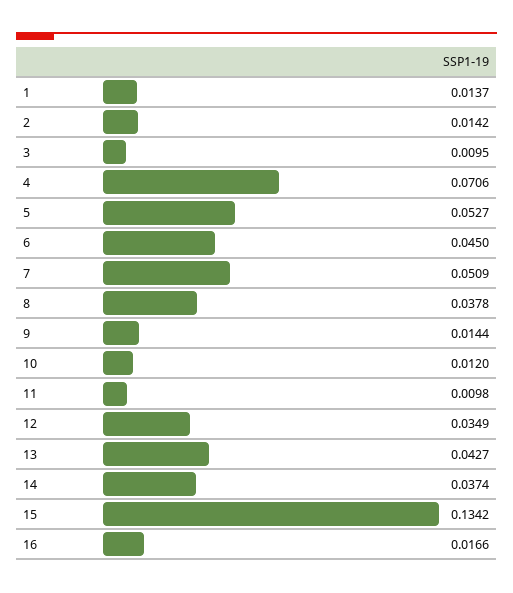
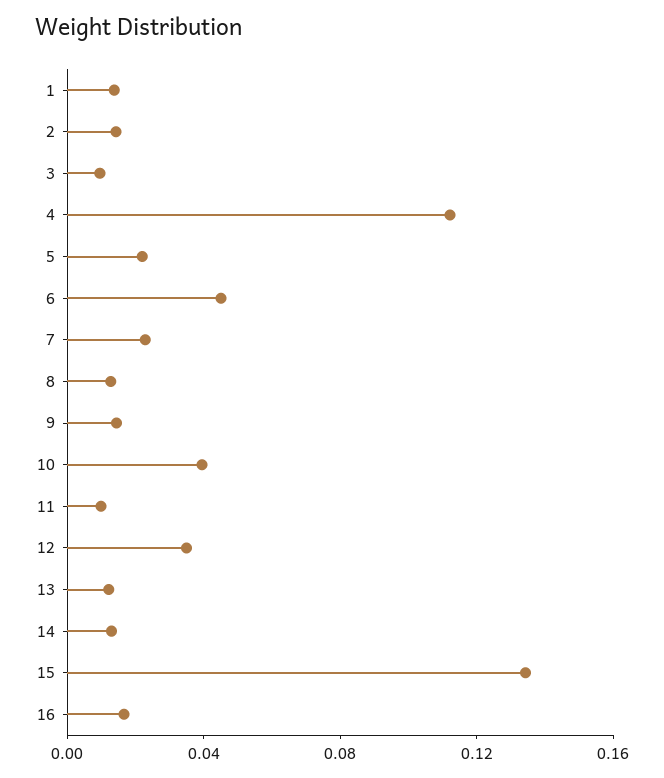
4: 0.0706 -> 0.11
5: 0.0527 -> 0.02
7: 0.0509 -> 0.02
8: 0.0378 -> 0.01
10: 0.012 -> 0.04
13: 0.0427 -> 0.01
14: 0.0374 -> 0.01

